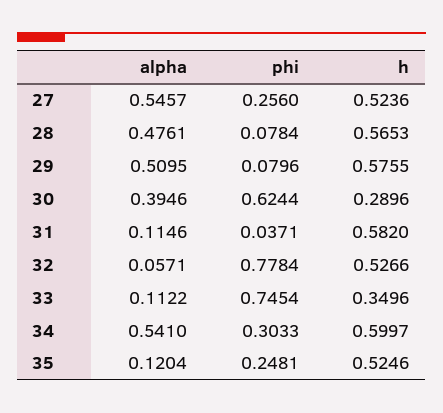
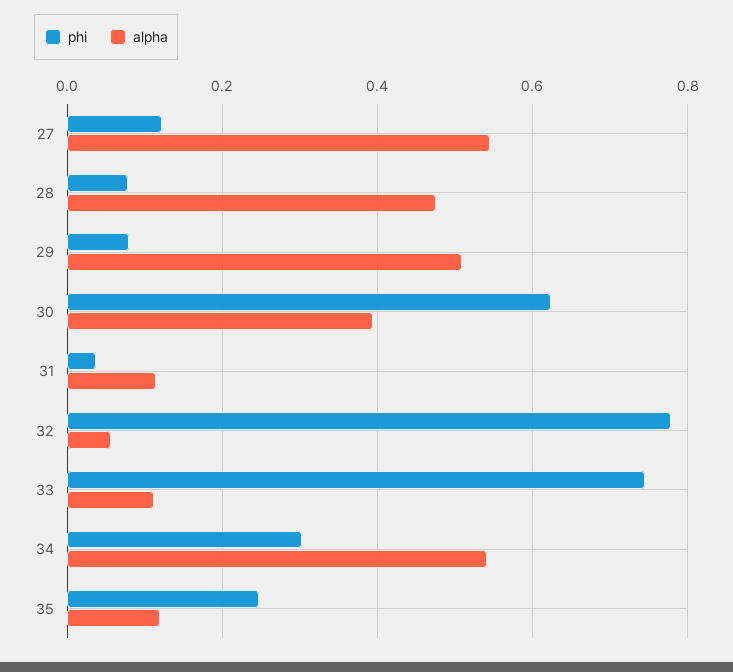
phi, 27: 0.256 -> 0.12
h, 27: 0.5236 -> none
h, 28: 0.5653 -> none
h, 29: 0.5755 -> none
h, 30: 0.2896 -> none
h, 31: 0.582 -> none
h, 32: 0.5266 -> none
h, 33: 0.3496 -> none
h, 34: 0.5997 -> none
h, 35: 0.5246 -> none

